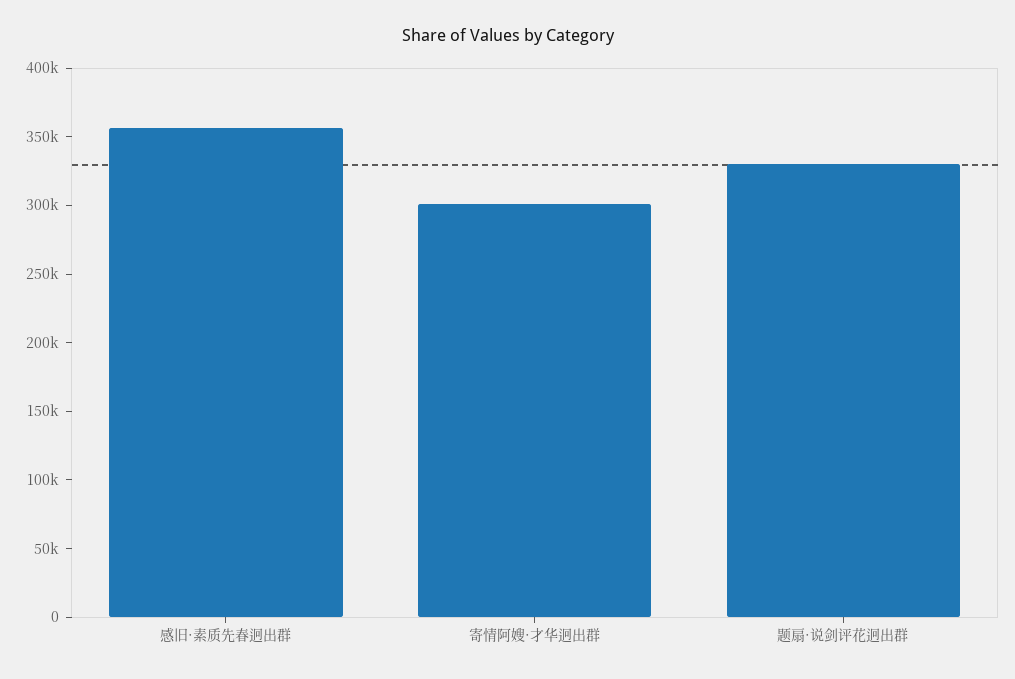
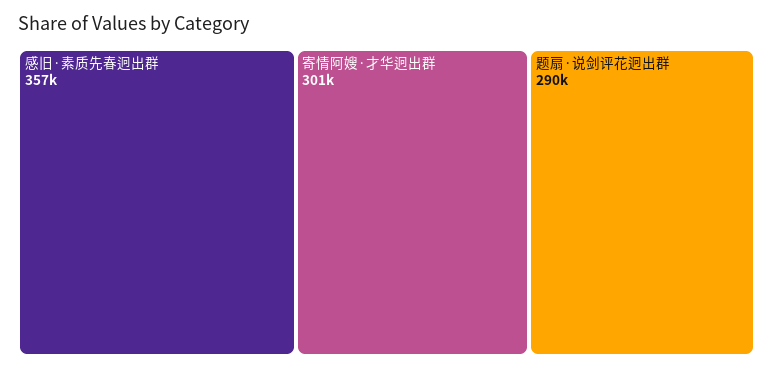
题扇·说剑评花迥出群: 330000 -> 290000

